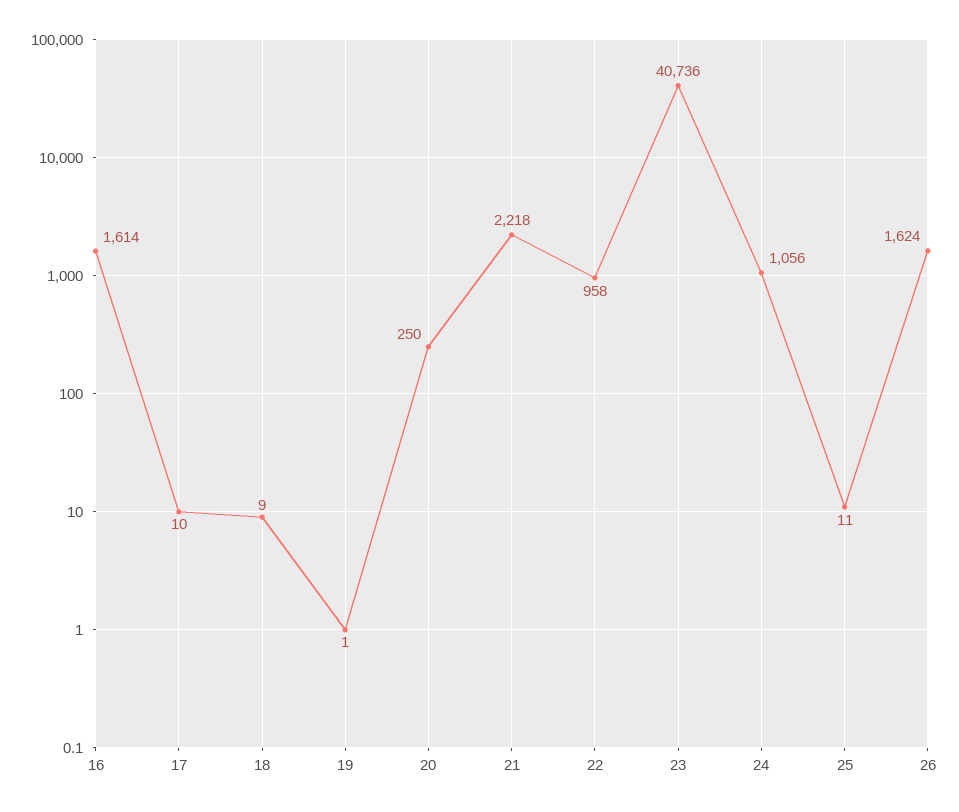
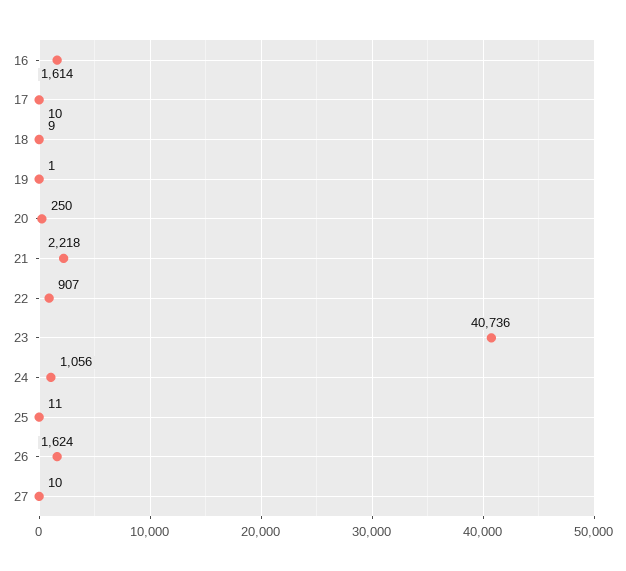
22: 958 -> 907
27: none -> 10

